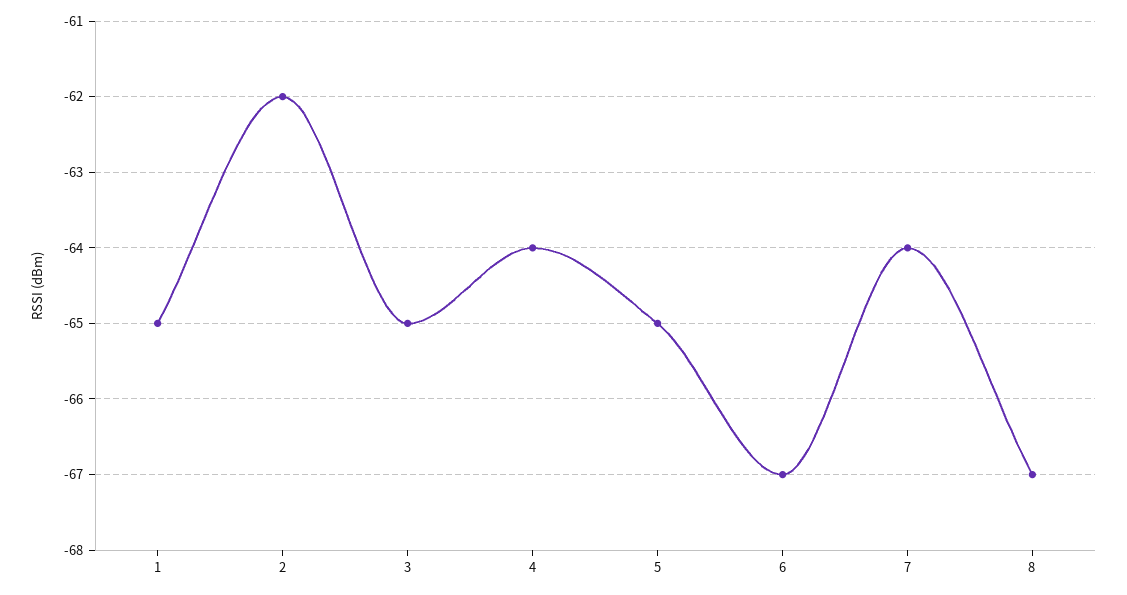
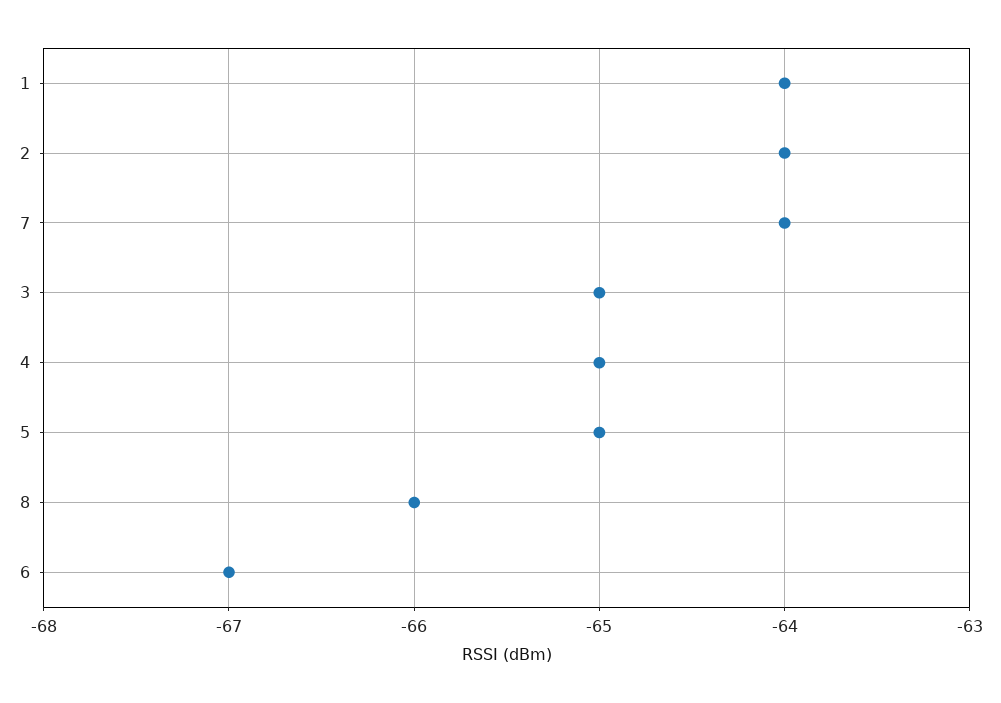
1: -65 -> -64
2: -62 -> -64
4: -64 -> -65
8: -67 -> -66

